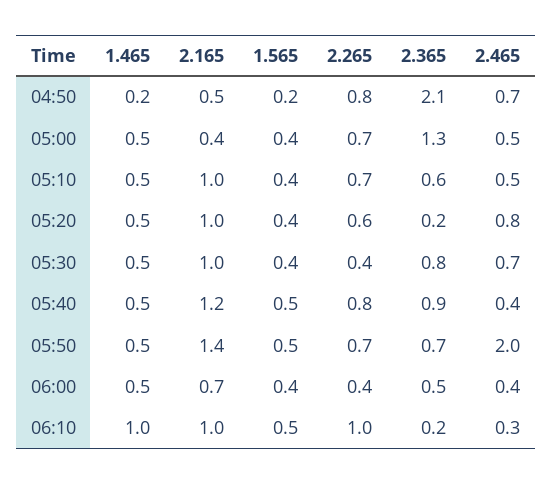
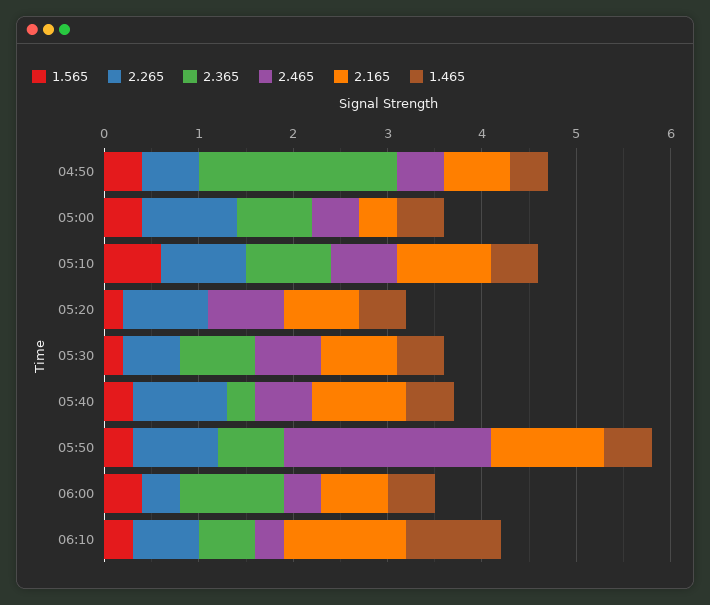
1.465, 04:50: 0.2 -> 0.4
2.165, 04:50: 0.5 -> 0.7
1.565, 04:50: 0.2 -> 0.4
2.265, 04:50: 0.8 -> 0.6
2.465, 04:50: 0.7 -> 0.5
2.265, 05:00: 0.7 -> 1
2.365, 05:00: 1.3 -> 0.8
1.565, 05:10: 0.4 -> 0.6
2.265, 05:10: 0.7 -> 0.9
2.365, 05:10: 0.6 -> 0.9
2.465, 05:10: 0.5 -> 0.7
2.165, 05:20: 1 -> 0.8
1.565, 05:20: 0.4 -> 0.2
2.265, 05:20: 0.6 -> 0.9
2.365, 05:20: 0.2 -> 0
2.165, 05:30: 1 -> 0.8
1.565, 05:30: 0.4 -> 0.2
2.265, 05:30: 0.4 -> 0.6
2.165, 05:40: 1.2 -> 1
1.565, 05:40: 0.5 -> 0.3
2.265, 05:40: 0.8 -> 1
2.365, 05:40: 0.9 -> 0.3
2.465, 05:40: 0.4 -> 0.6
2.165, 05:50: 1.4 -> 1.2
1.565, 05:50: 0.5 -> 0.3
2.265, 05:50: 0.7 -> 0.9
2.465, 05:50: 2 -> 2.2
2.365, 06:00: 0.5 -> 1.1
2.165, 06:10: 1 -> 1.3
1.565, 06:10: 0.5 -> 0.3
2.265, 06:10: 1 -> 0.7
2.365, 06:10: 0.2 -> 0.6

